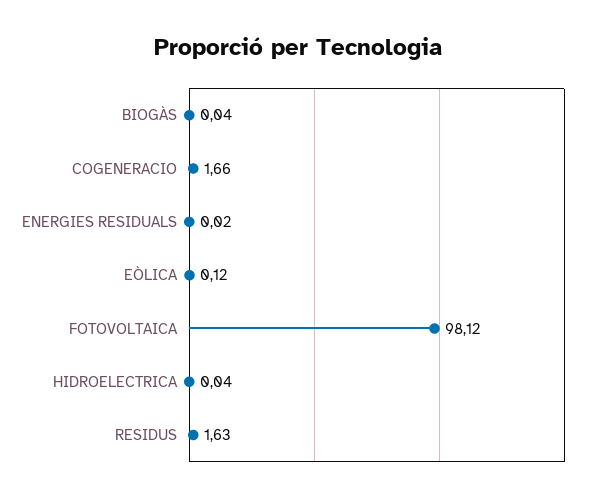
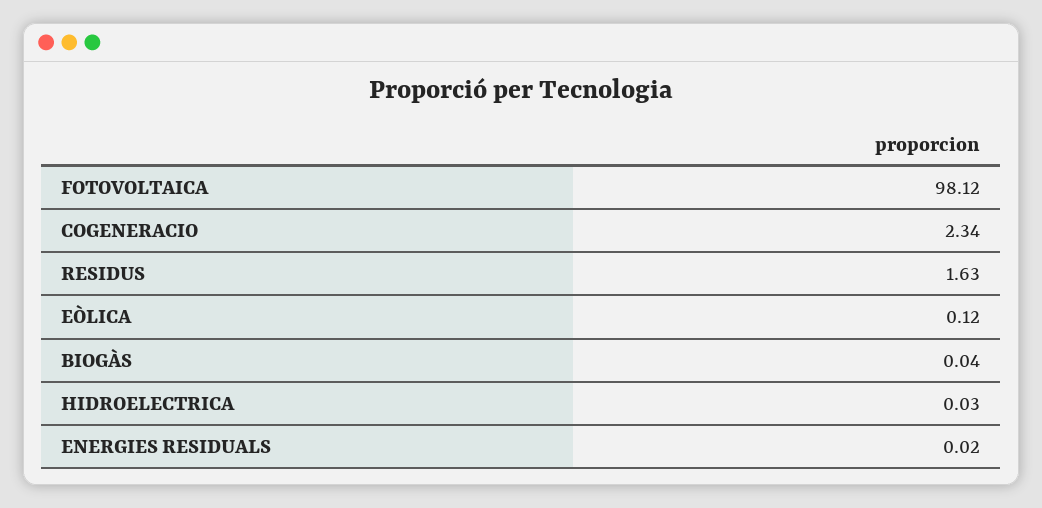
COGENERACIO: 1.66 -> 2.34
HIDROELECTRICA: 0.04 -> 0.03

